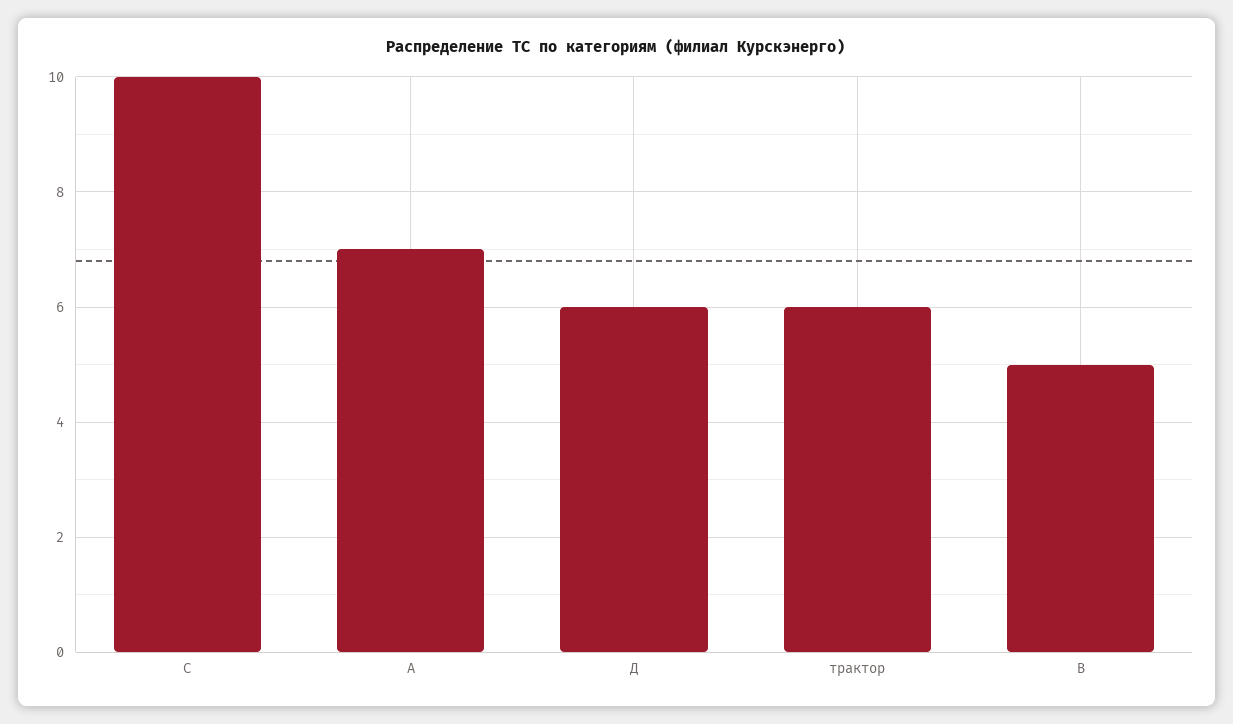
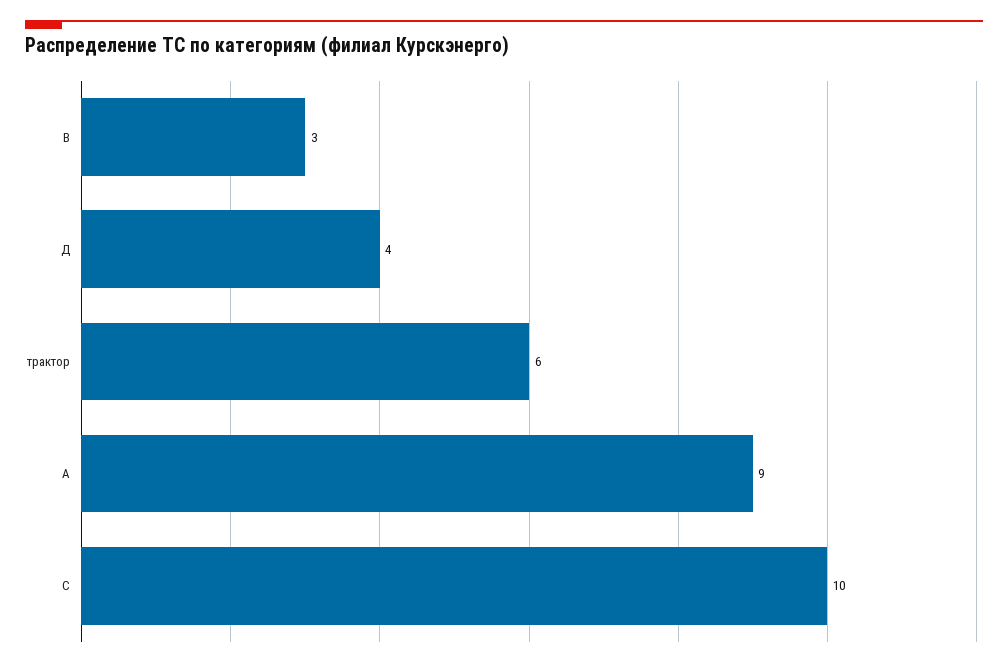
А: 7 -> 9
Д: 6 -> 4
В: 5 -> 3

